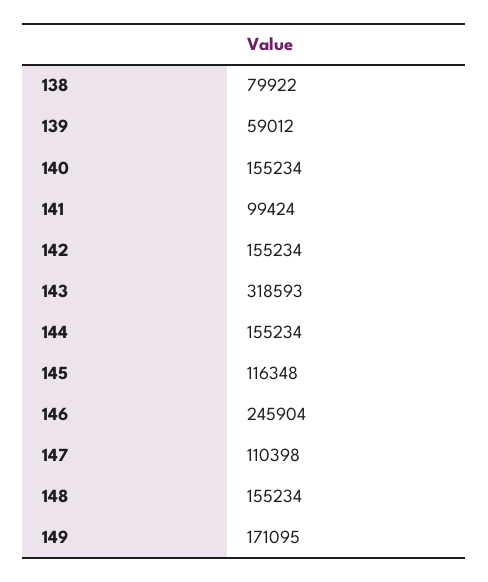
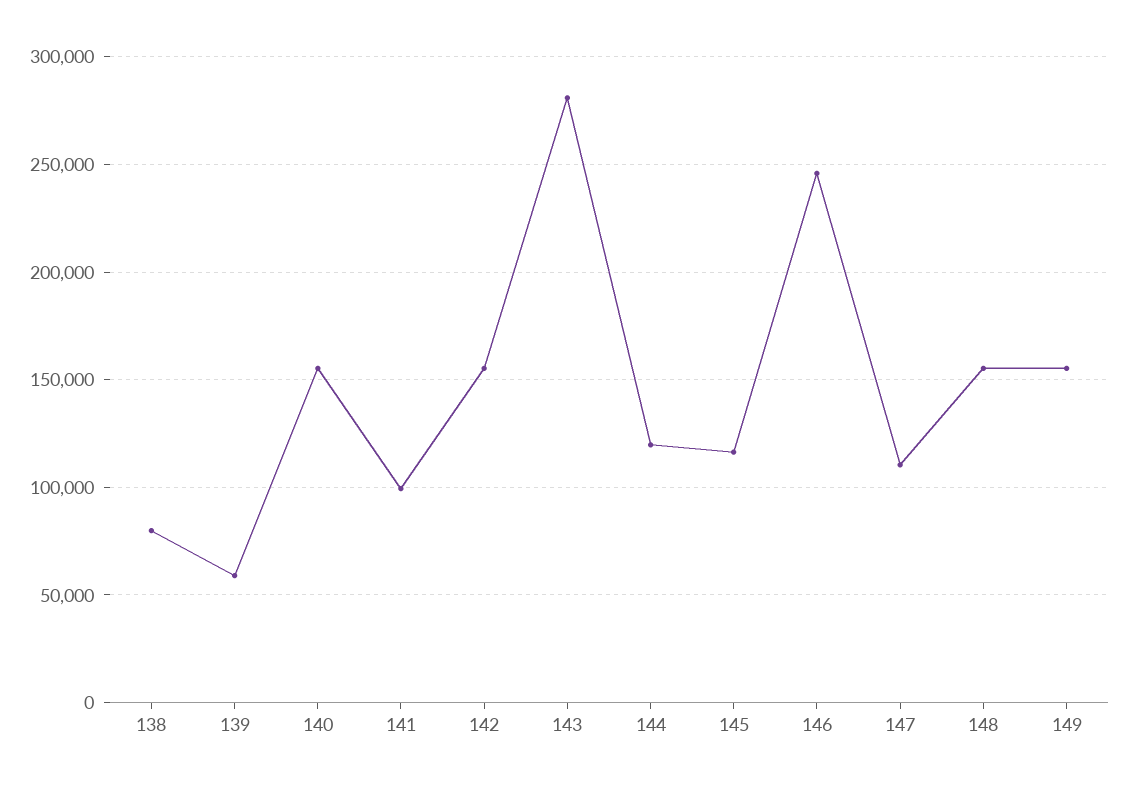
143: 318593 -> 280000
144: 155234 -> 120000
149: 171095 -> 155000

